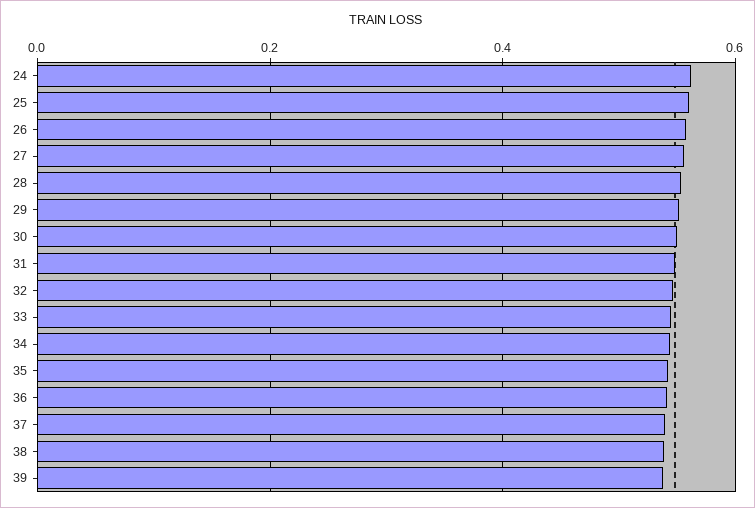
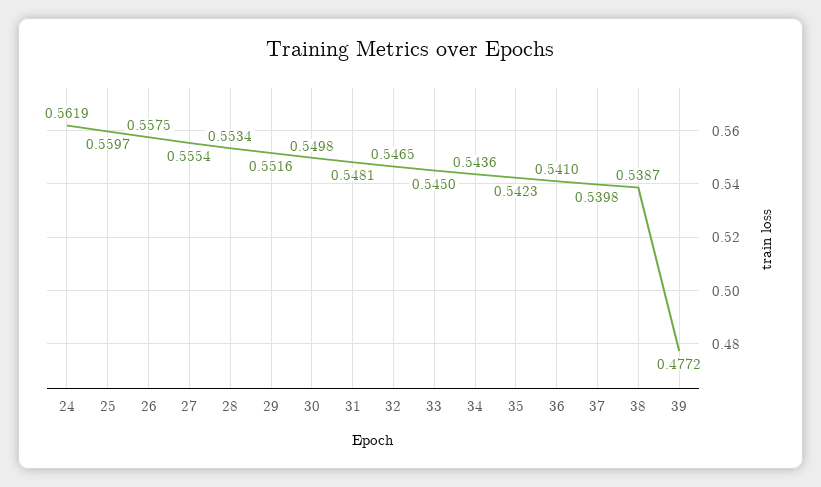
39: 0.54 -> 0.4772

